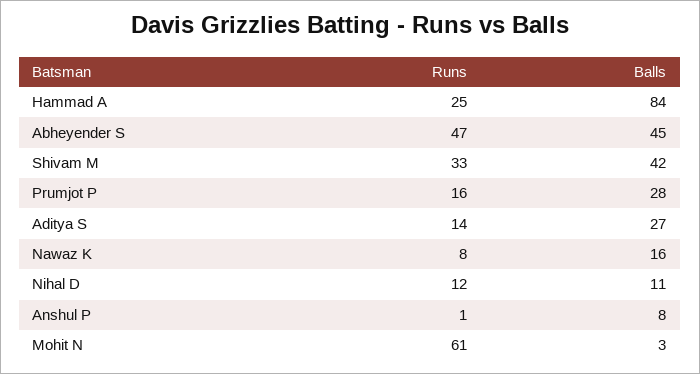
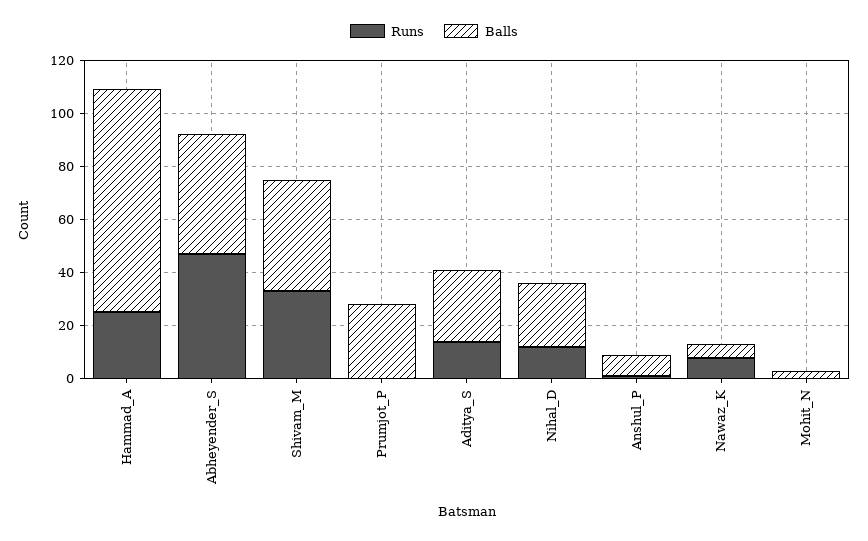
Runs, Prumjot P: 16 -> 0
Balls, Nawaz K: 16 -> 5
Balls, Nihal D: 11 -> 25
Runs, Mohit N: 61 -> 0

